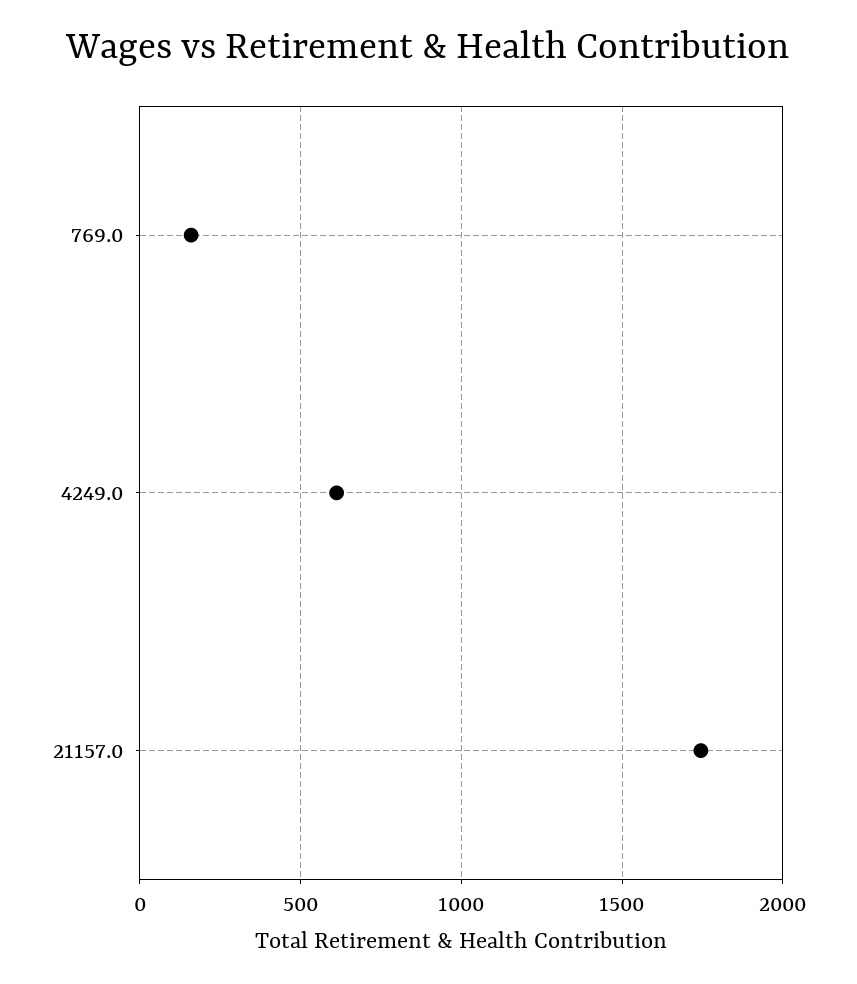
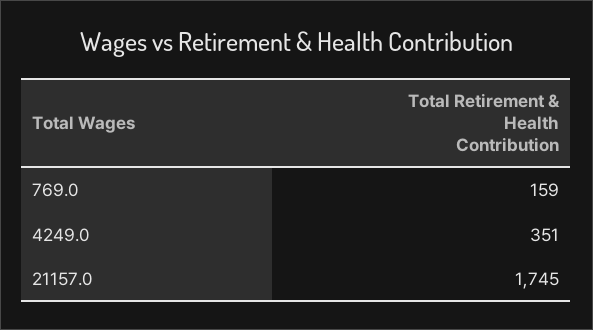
4249.0: 600 -> 351

